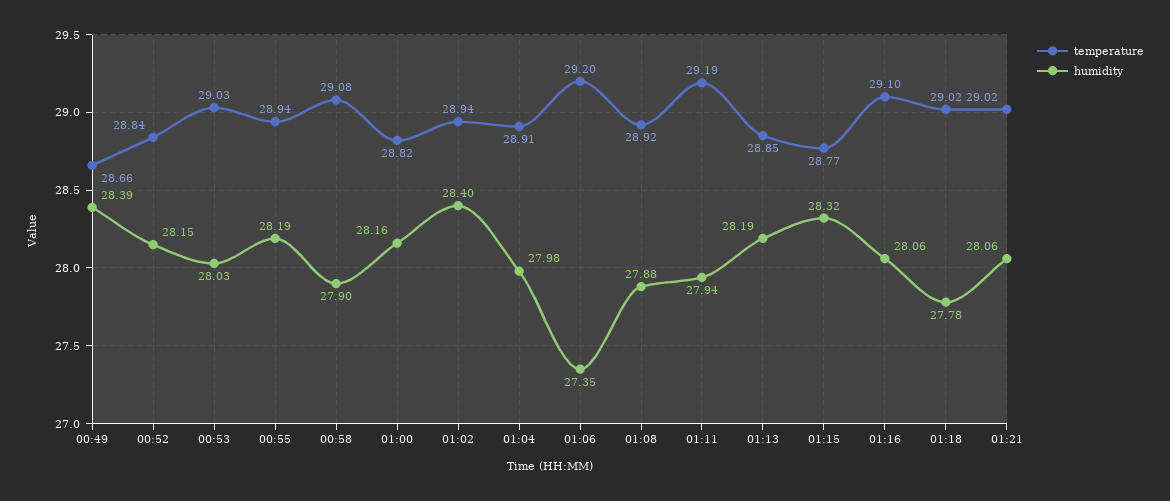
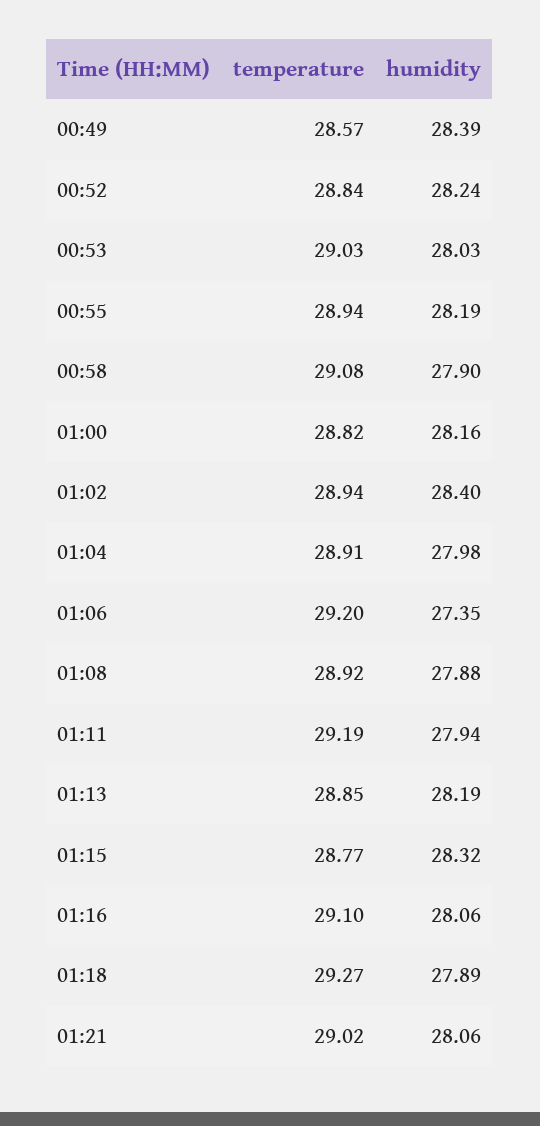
temperature, 00:49: 28.66 -> 28.57
humidity, 00:52: 28.15 -> 28.24
temperature, 01:18: 29.02 -> 29.27
humidity, 01:18: 27.78 -> 27.89

